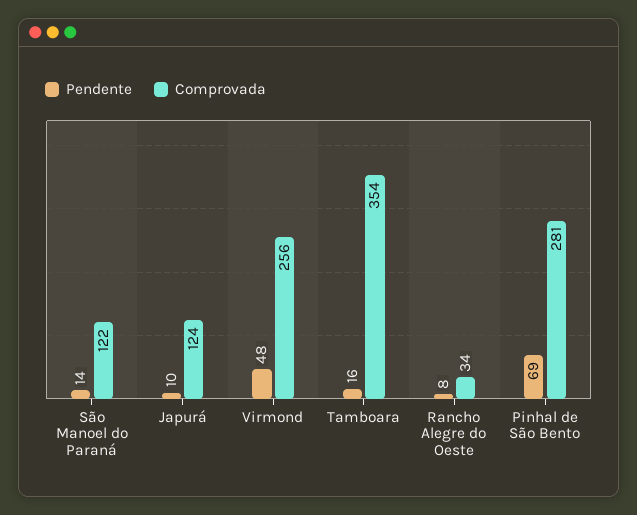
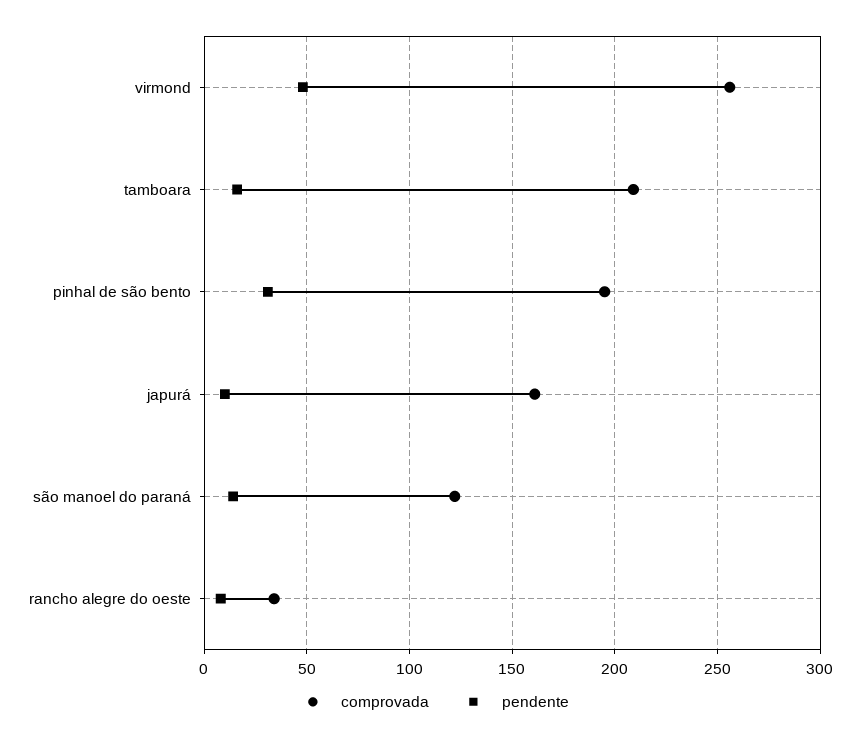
Comprovada, Japurá: 124 -> 160
Comprovada, Tamboara: 354 -> 210
Pendente, Pinhal de São Bento: 69 -> 30
Comprovada, Pinhal de São Bento: 281 -> 195

